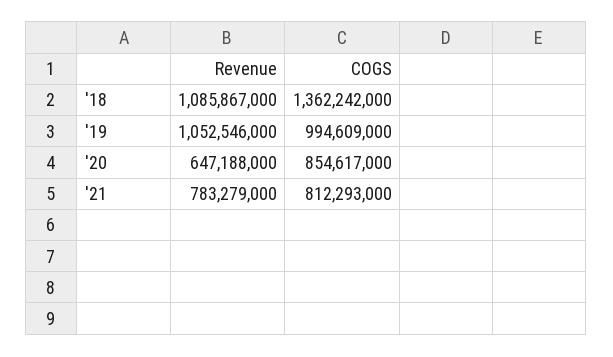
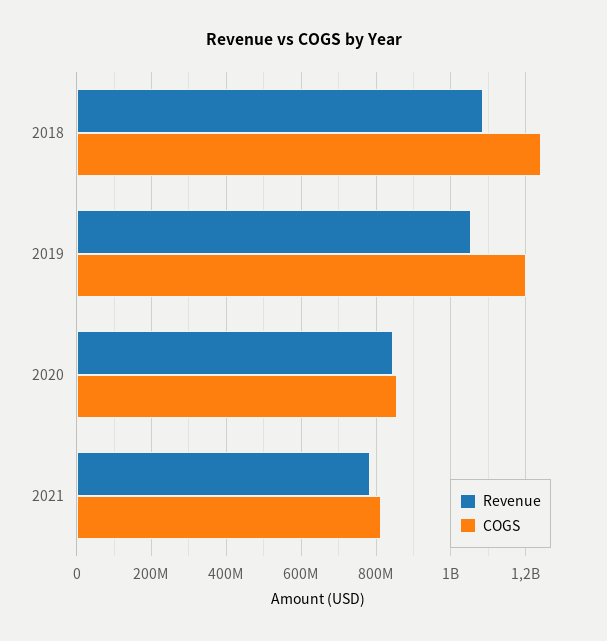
COGS, '18: 1362242000 -> 1240000000
COGS, '19: 994609000 -> 1200000000
Revenue, '20: 647188000 -> 840000000

